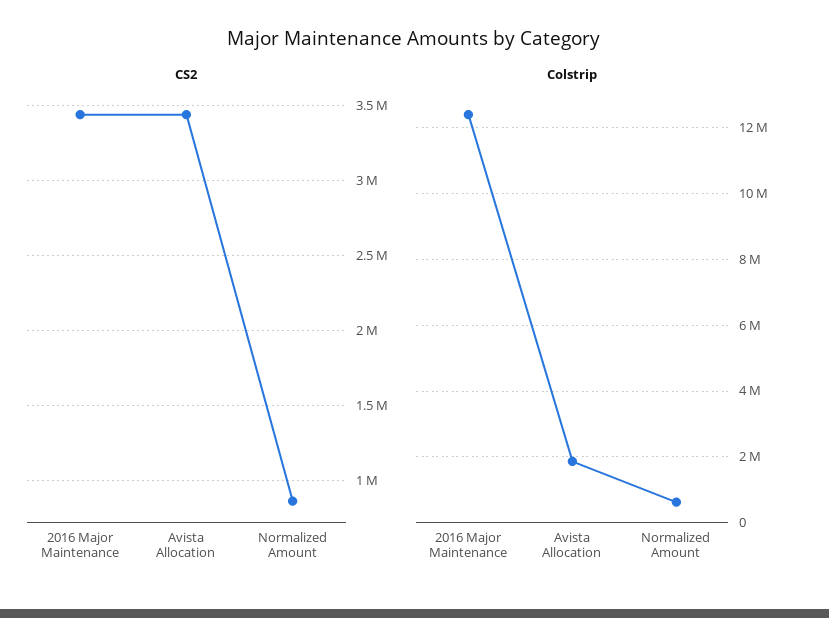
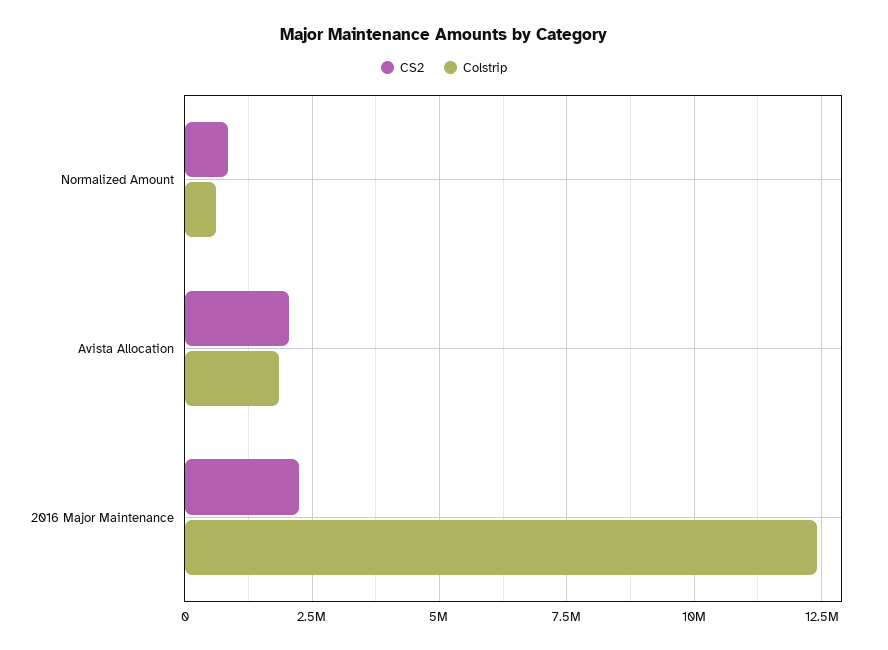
CS2, 2016 Major Maintenance: 3450000 -> 2250000
CS2, Avista Allocation: 3450000 -> 2000000

